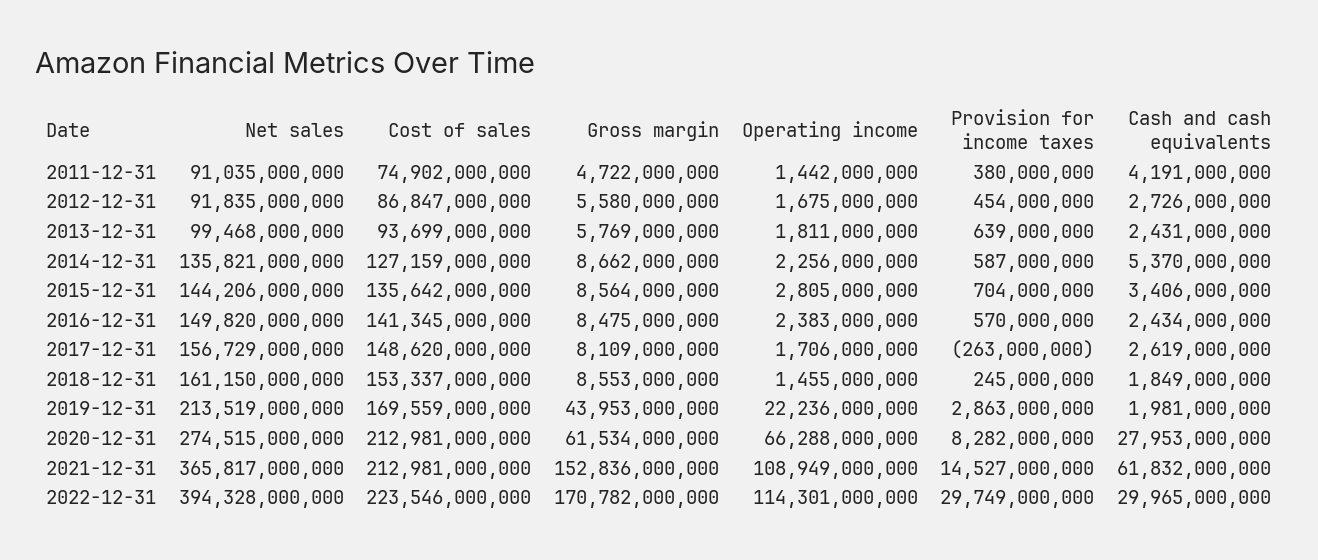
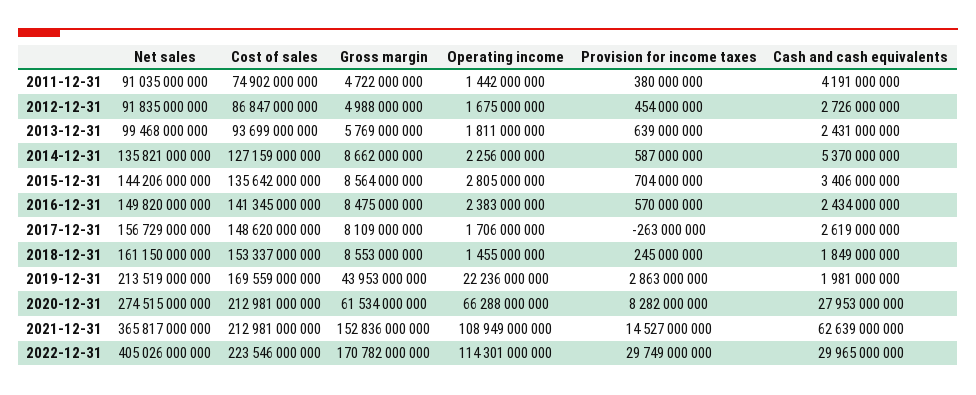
Gross margin, 2012-12-31: 5580000000 -> 4988000000
Cash and cash equivalents, 2021-12-31: 61832000000 -> 62639000000
Net sales, 2022-12-31: 394328000000 -> 405026000000

